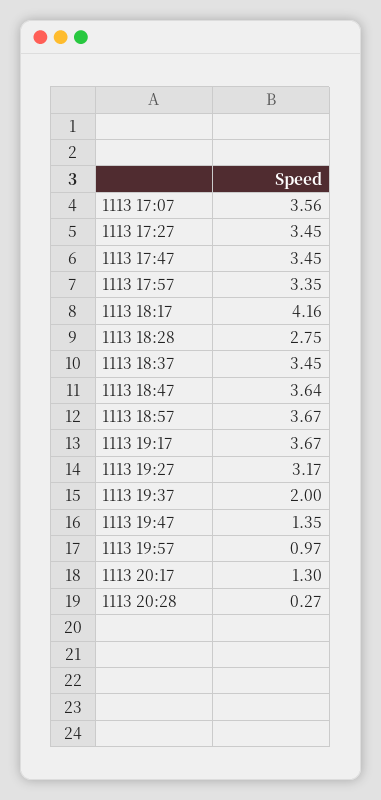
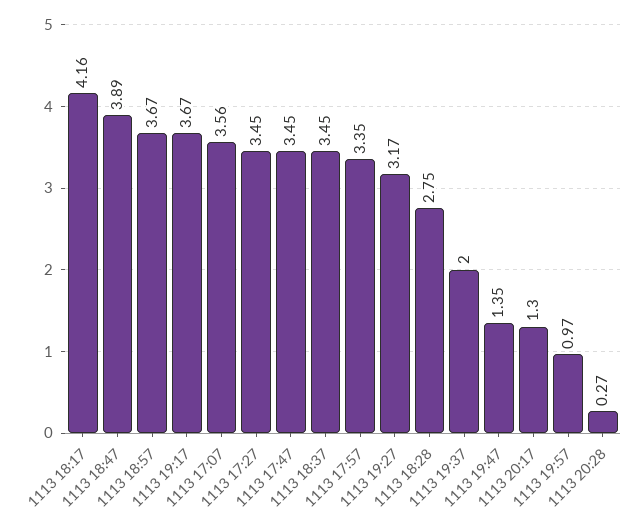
1113 18:47: 3.64 -> 3.89

